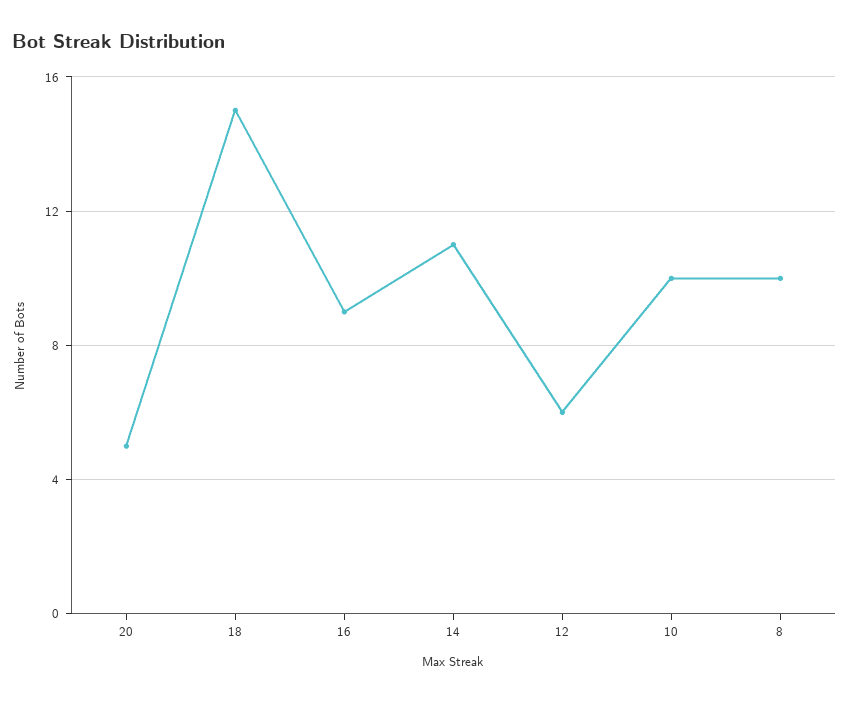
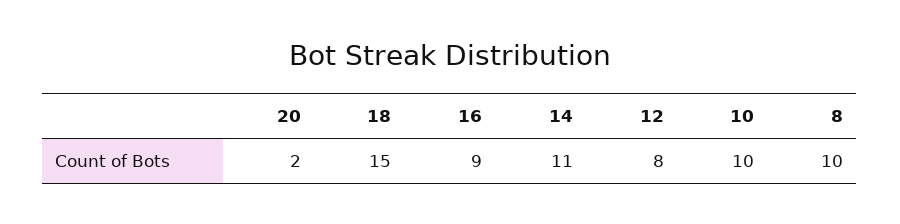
20: 5 -> 2
12: 6 -> 8

